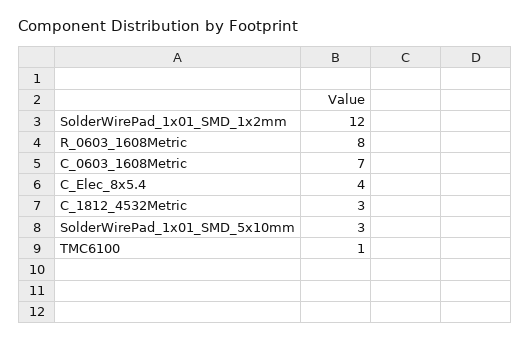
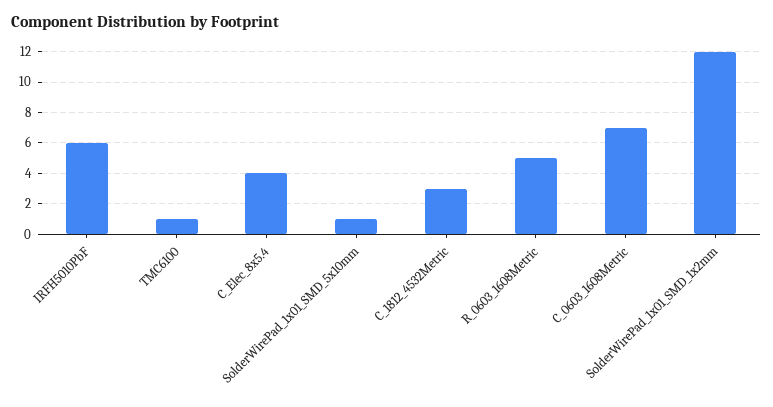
R_0603_1608Metric: 8 -> 5
SolderWirePad_1x01_SMD_5x10mm: 3 -> 1
IRFH5010PbF: none -> 6

